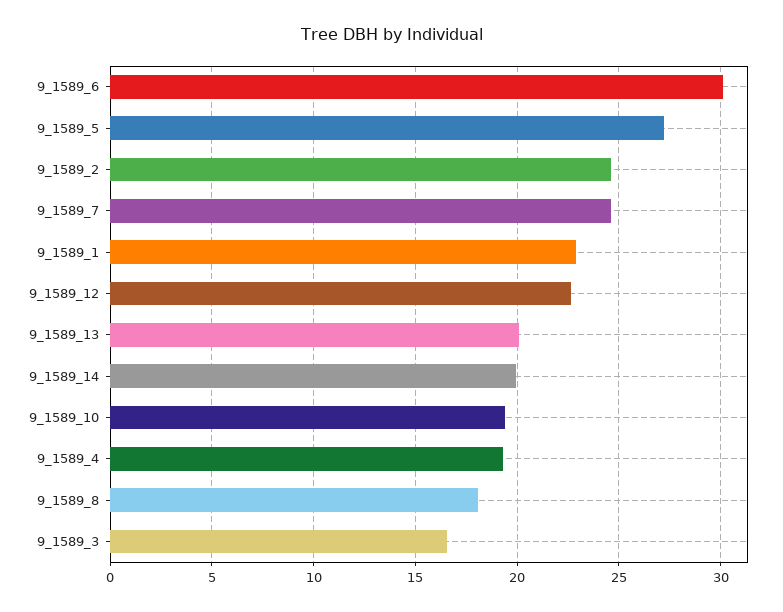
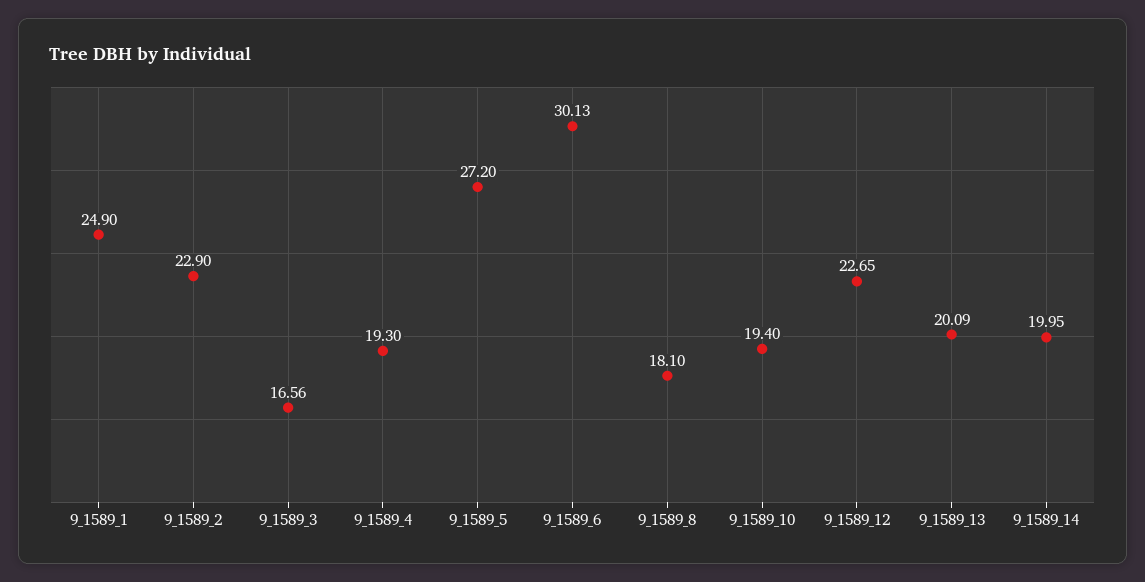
9_1589_2: 24.5 -> 22.9
9_1589_7: 24.5 -> none
9_1589_1: 23 -> 24.9

